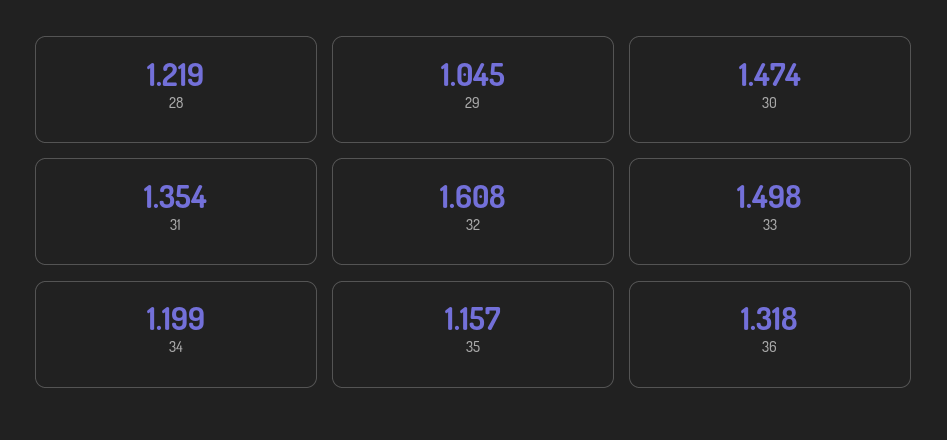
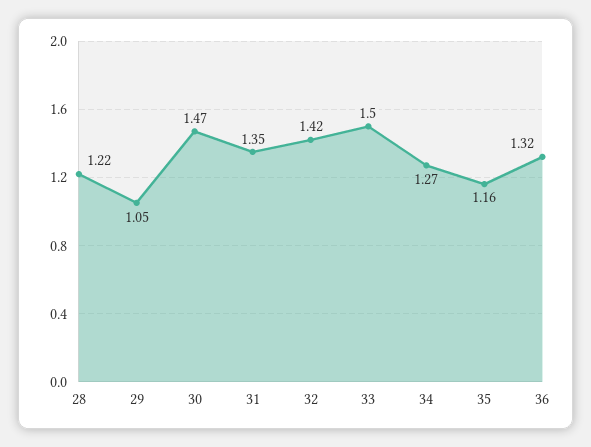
32: 1.608 -> 1.42
34: 1.199 -> 1.27

